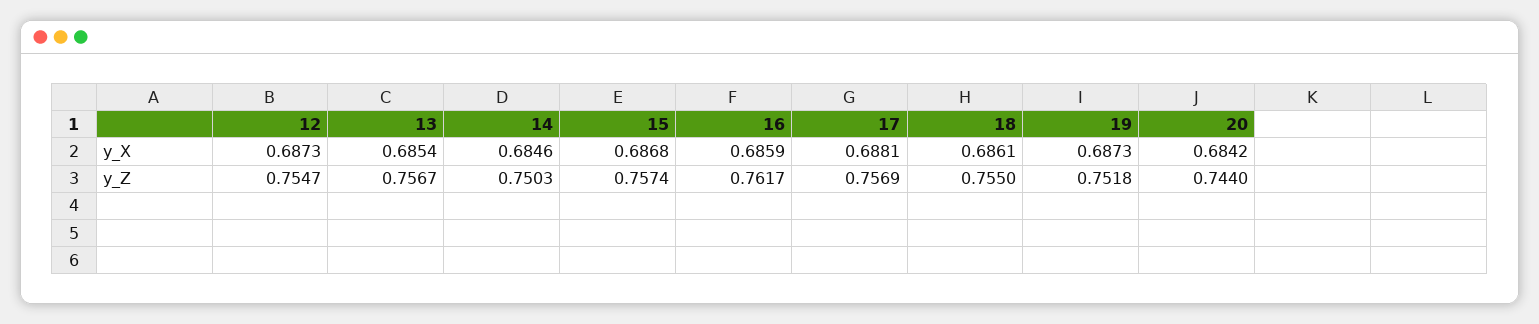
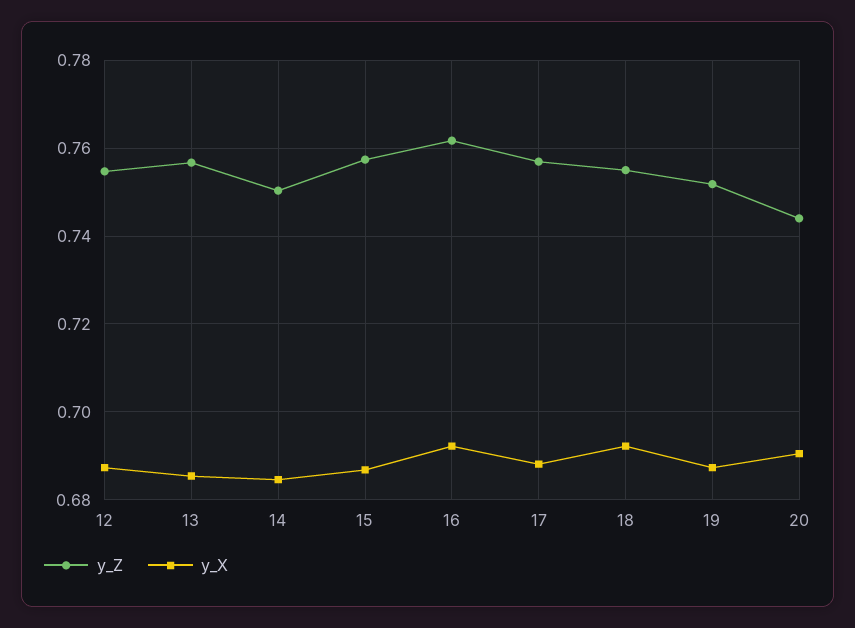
y_X, 16: 0.6859 -> 0.692
y_X, 18: 0.6861 -> 0.692
y_X, 20: 0.6842 -> 0.69

